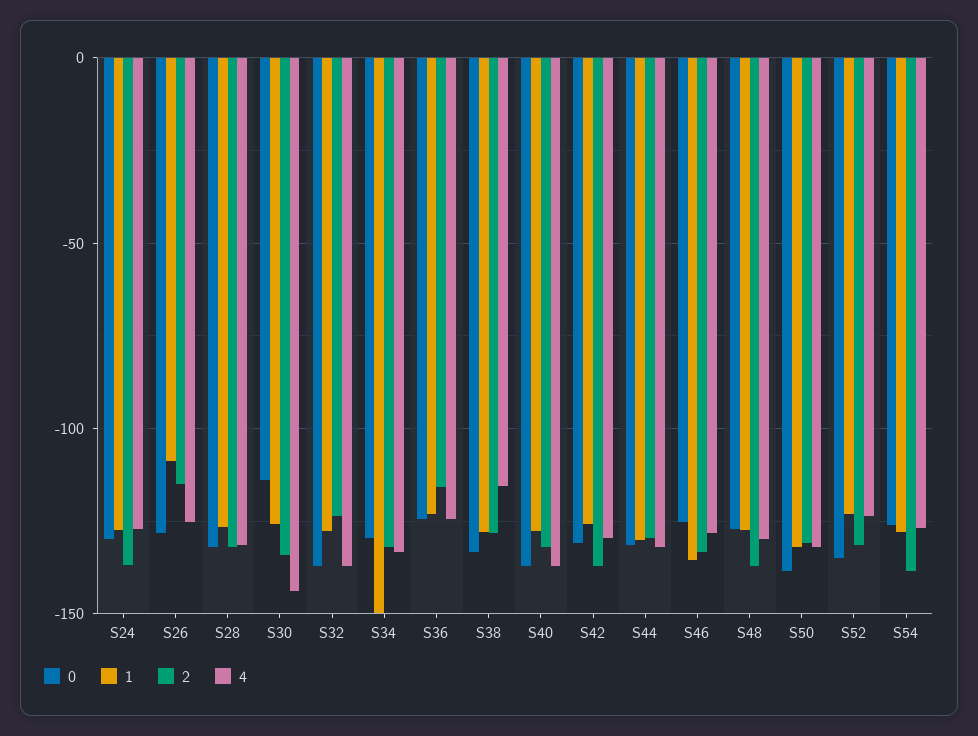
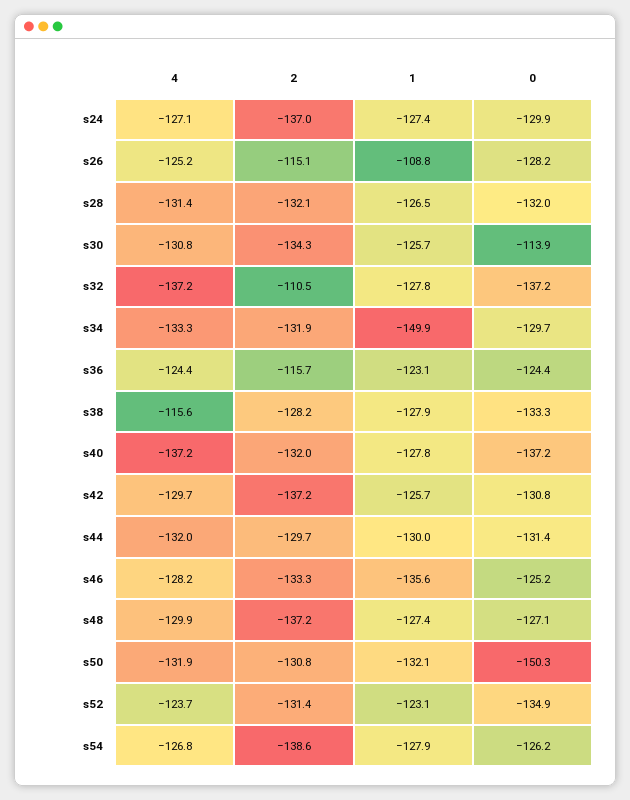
4, S30: -145 -> -130.8
2, S32: -125 -> -110.5
0, S50: -140 -> -150.3

